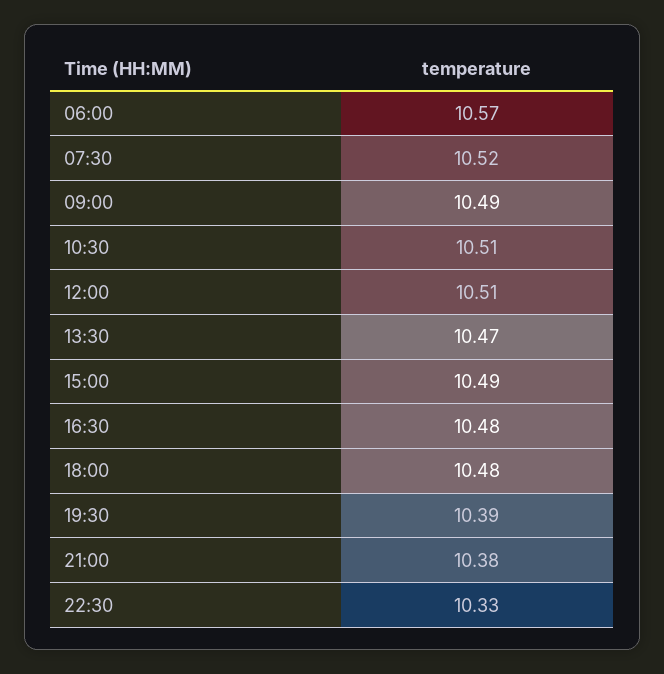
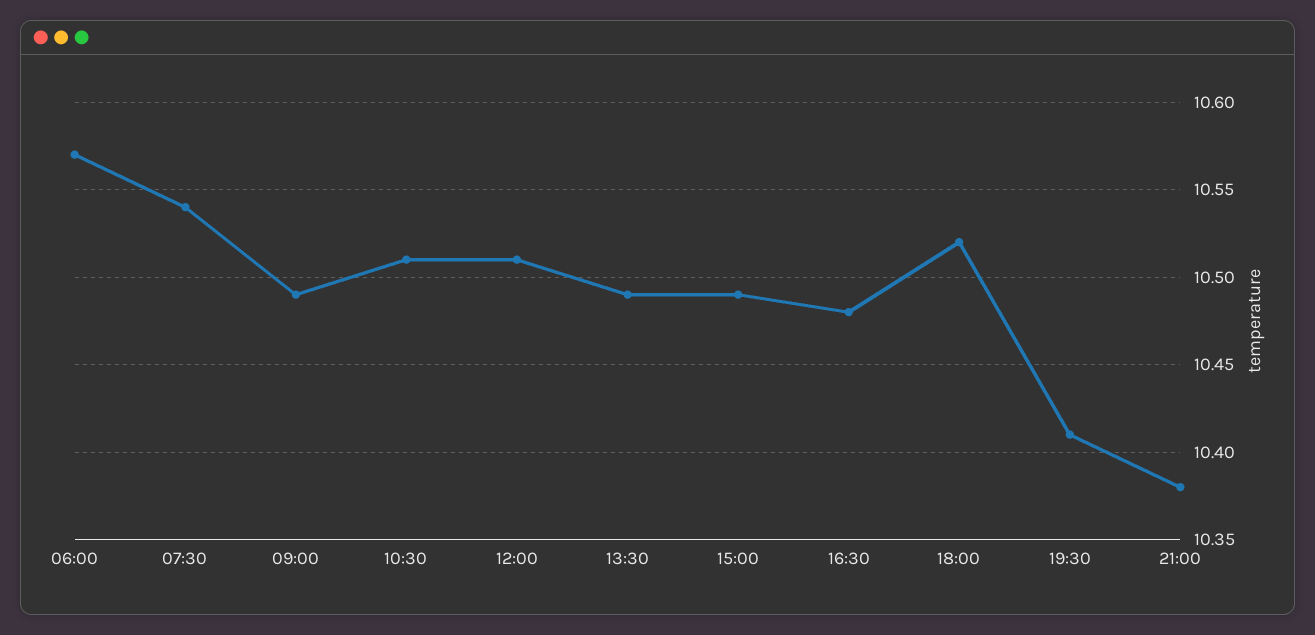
07:30: 10.52 -> 10.54
13:30: 10.47 -> 10.49
18:00: 10.48 -> 10.52
19:30: 10.39 -> 10.41
22:30: 10.33 -> none

